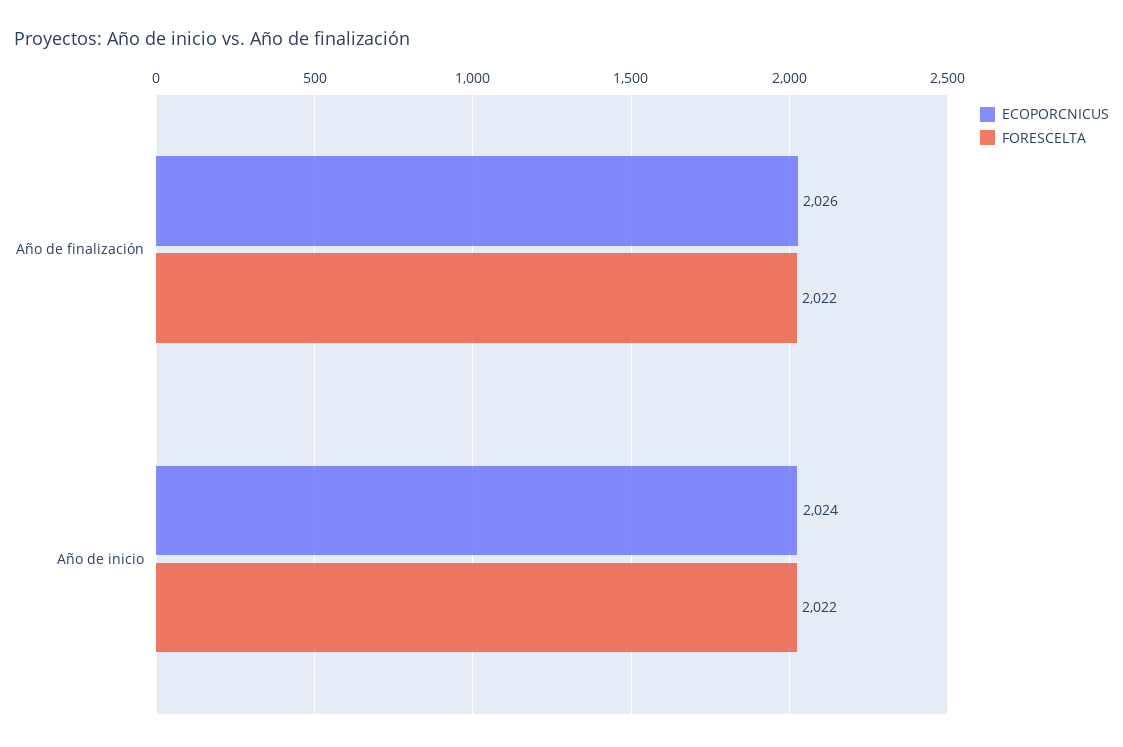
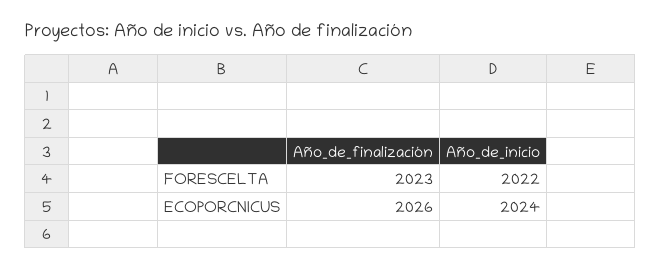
FORESCELTA, Año de finalización: 2022 -> 2023

